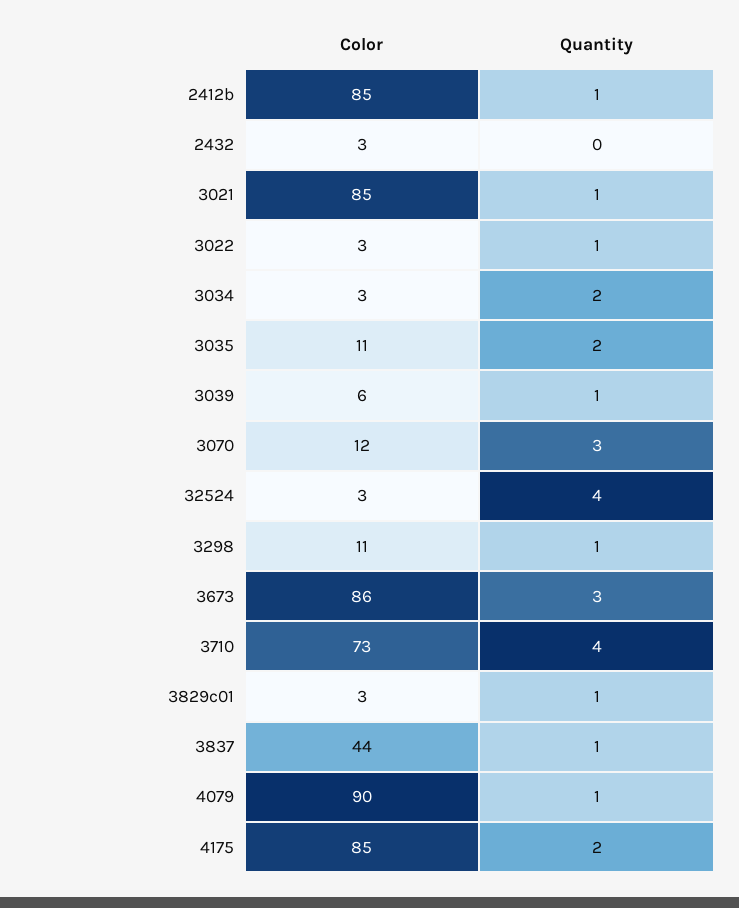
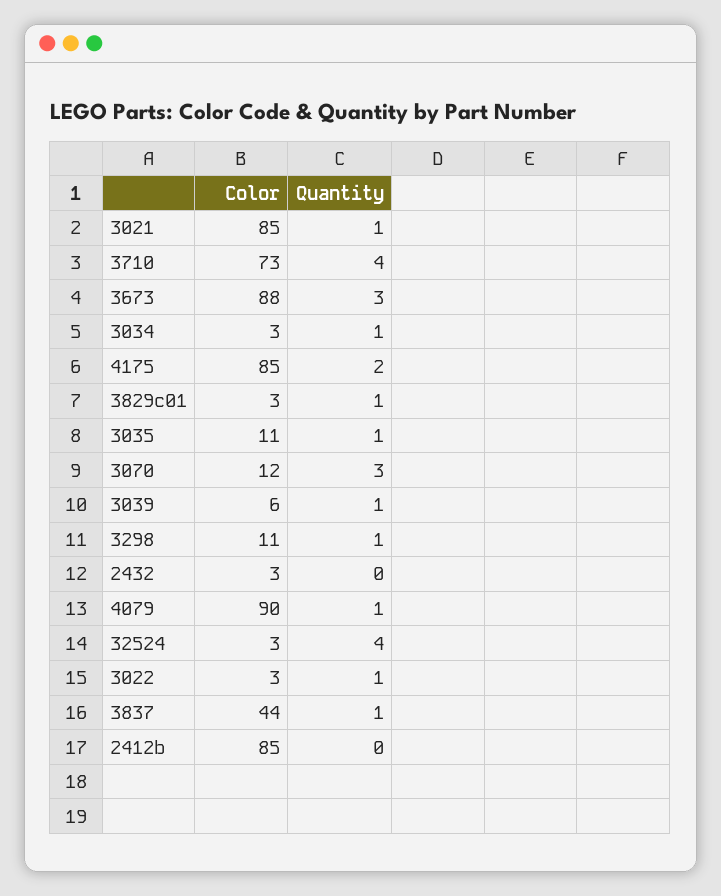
Quantity, 2412b: 1 -> 0
Quantity, 3034: 2 -> 1
Quantity, 3035: 2 -> 1
Color, 3673: 86 -> 88

